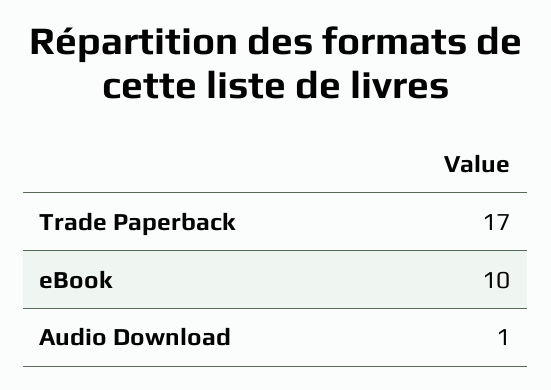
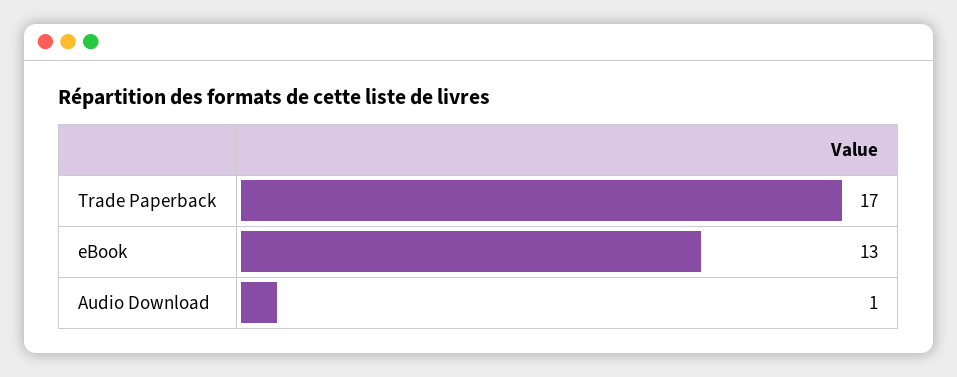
eBook: 10 -> 13

